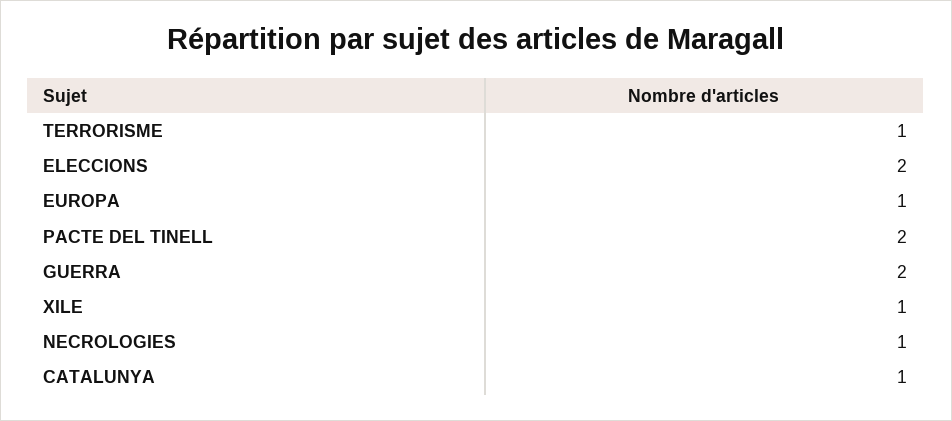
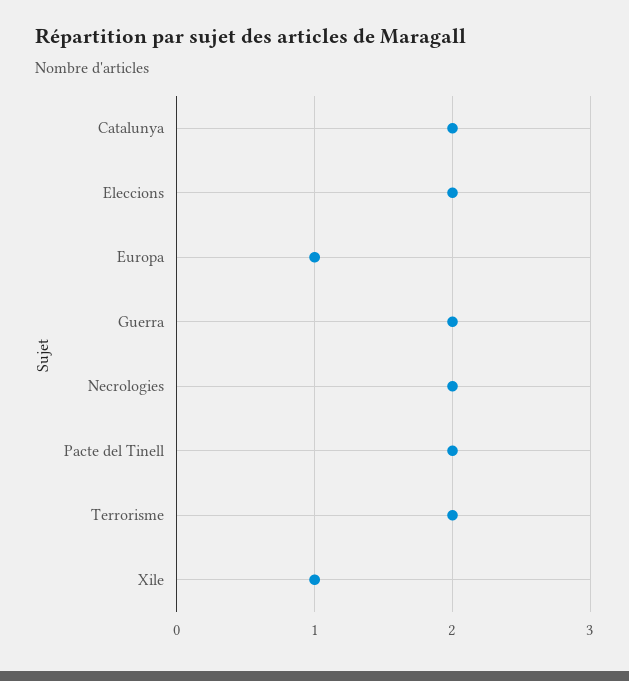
TERRORISME: 1 -> 2
NECROLOGIES: 1 -> 2
CATALUNYA: 1 -> 2

